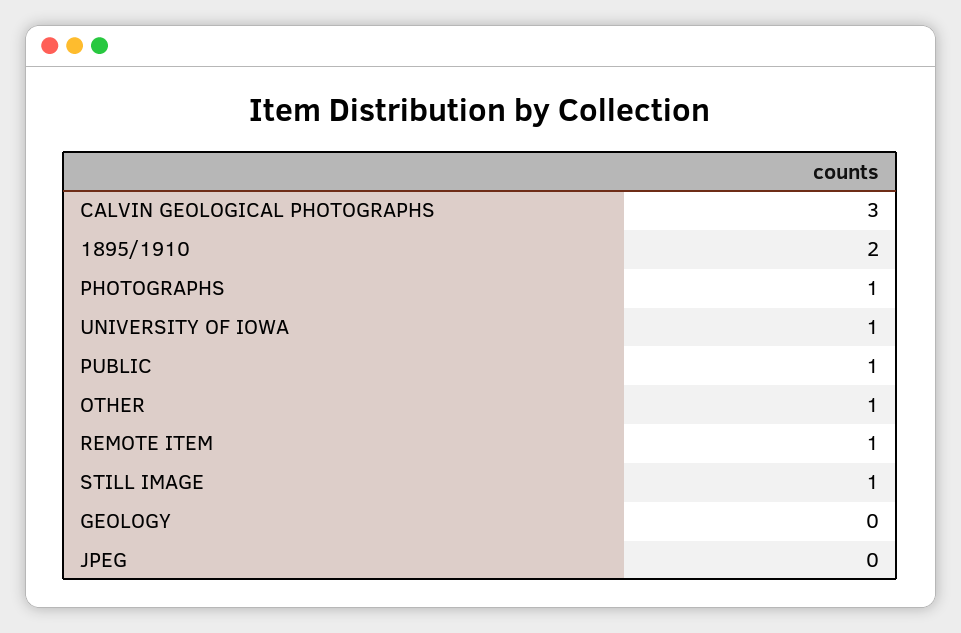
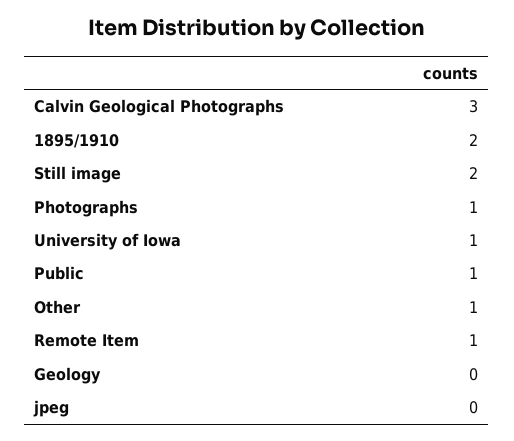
STILL IMAGE: 1 -> 2

